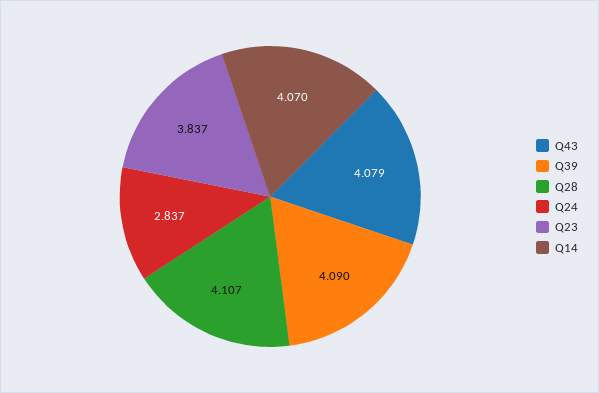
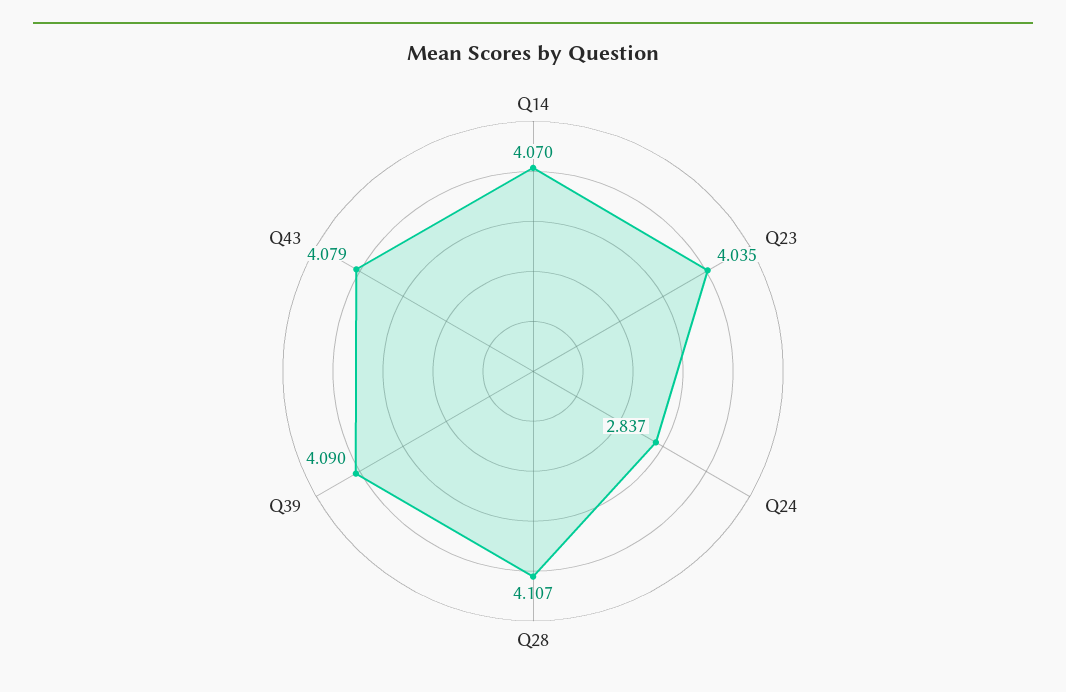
Q23: 3.837 -> 4.035

